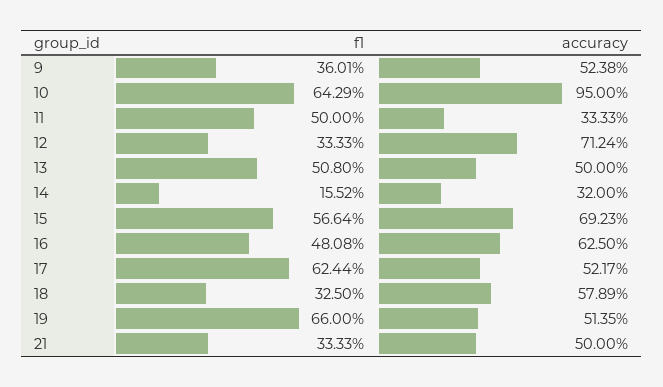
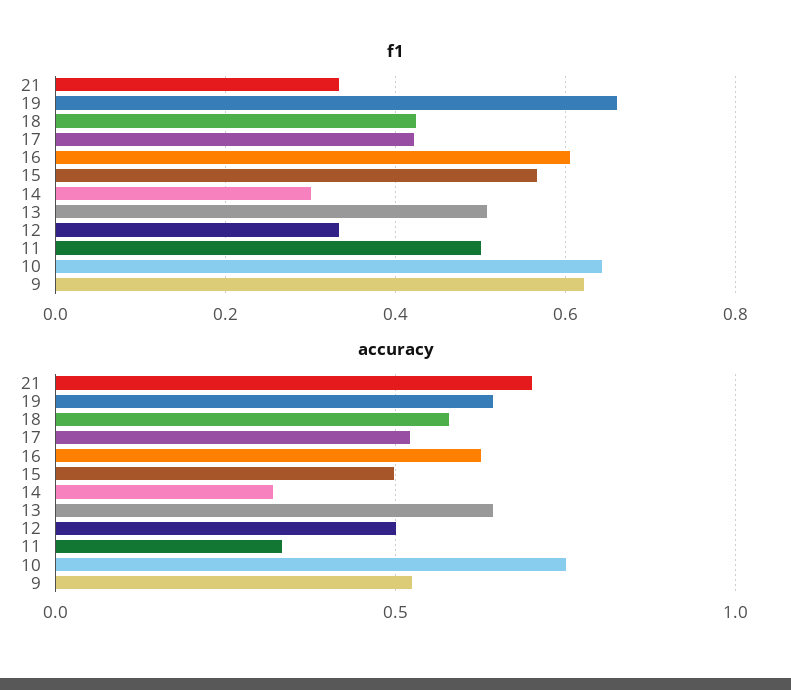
f1, 9: 0.3601 -> 0.62
accuracy, 10: 0.95 -> 0.75
accuracy, 12: 0.7124 -> 0.5
accuracy, 13: 0.5 -> 0.65
f1, 14: 0.1552 -> 0.3
accuracy, 15: 0.6923 -> 0.5
f1, 16: 0.4808 -> 0.6
f1, 17: 0.6244 -> 0.42
f1, 18: 0.325 -> 0.42
accuracy, 19: 0.5135 -> 0.65
accuracy, 21: 0.5 -> 0.7

